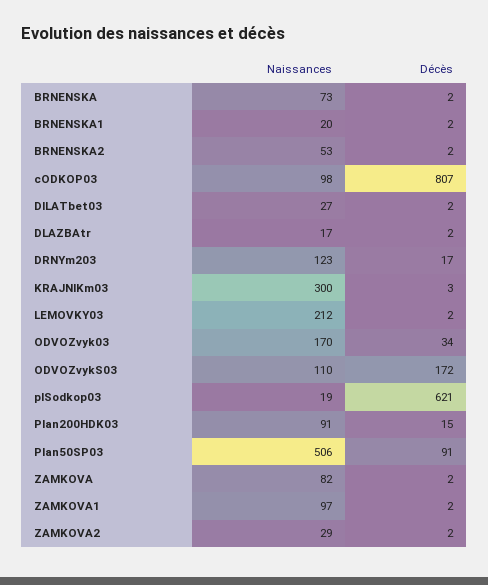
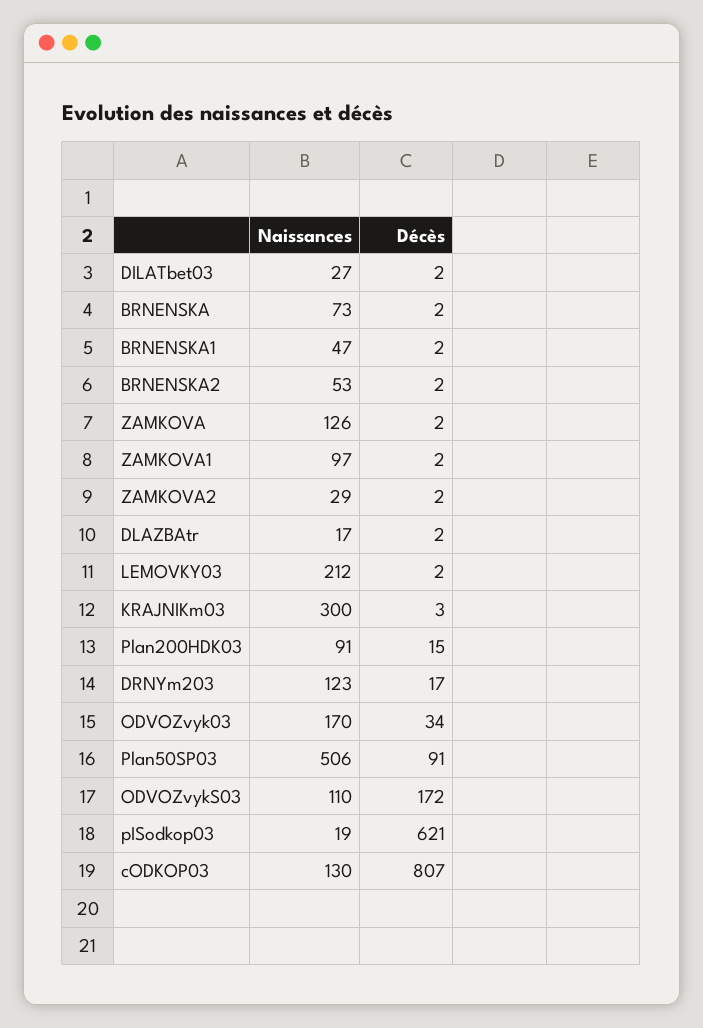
Naissances, BRNENSKA1: 20 -> 47
Naissances, cODKOP03: 98 -> 130
Naissances, ZAMKOVA: 82 -> 126

